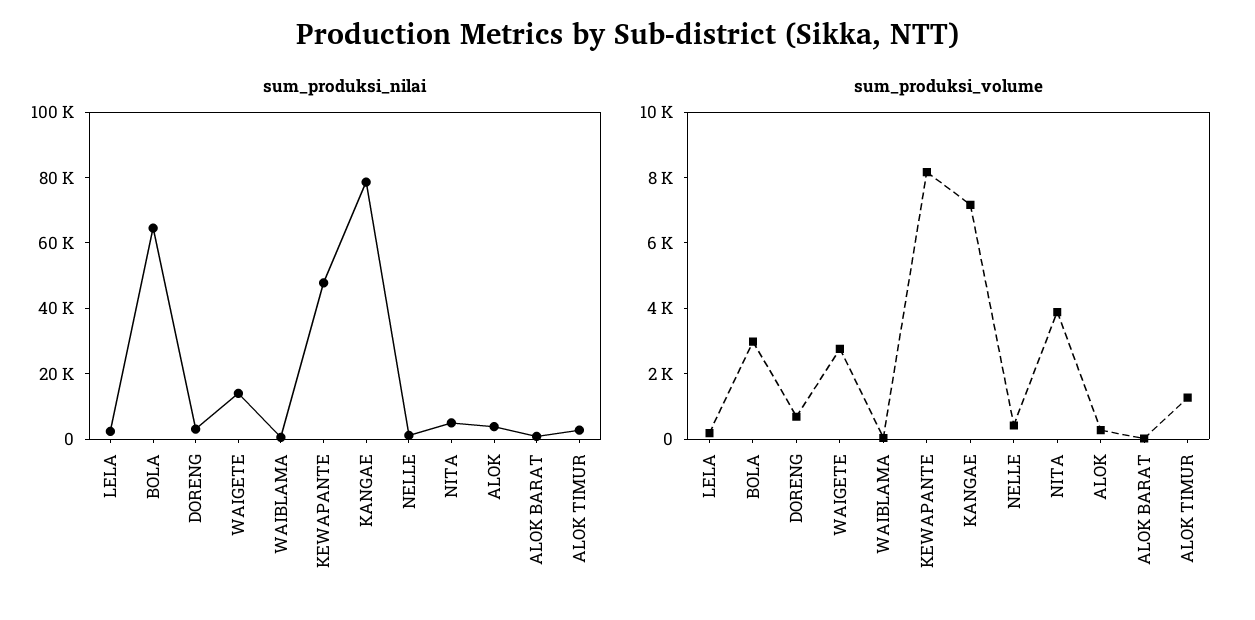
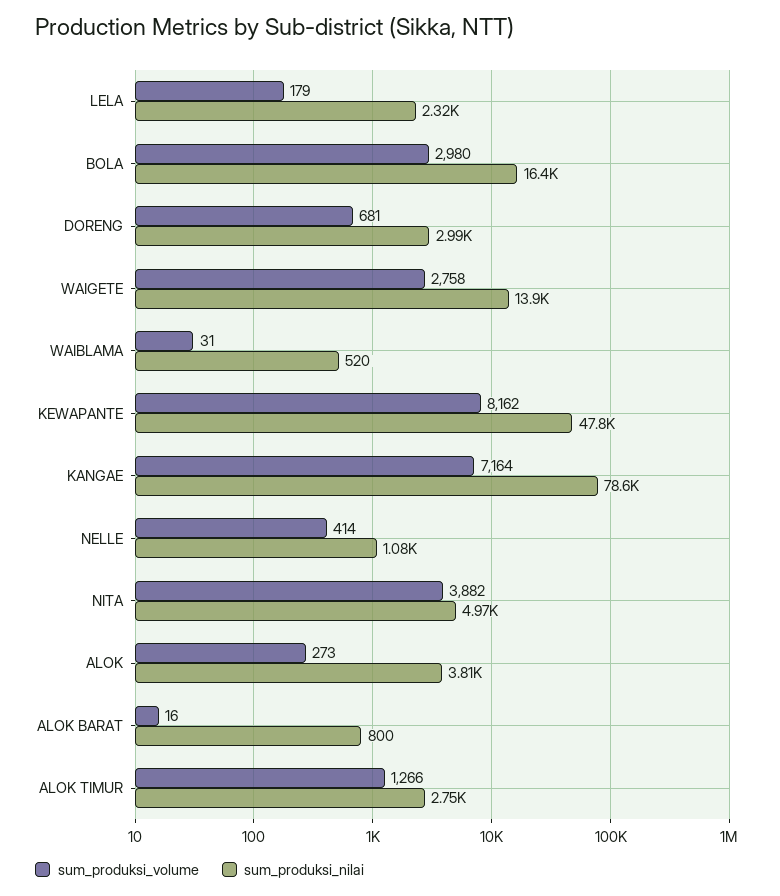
sum_produksi_nilai, BOLA: 65000 -> 16400

